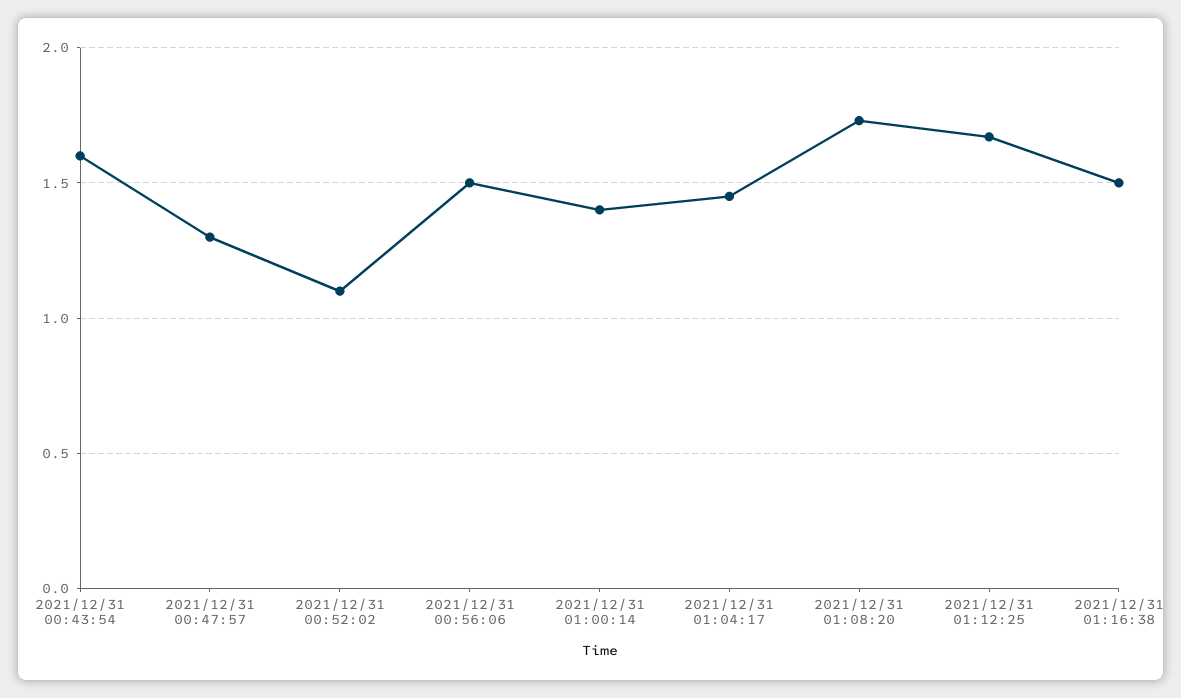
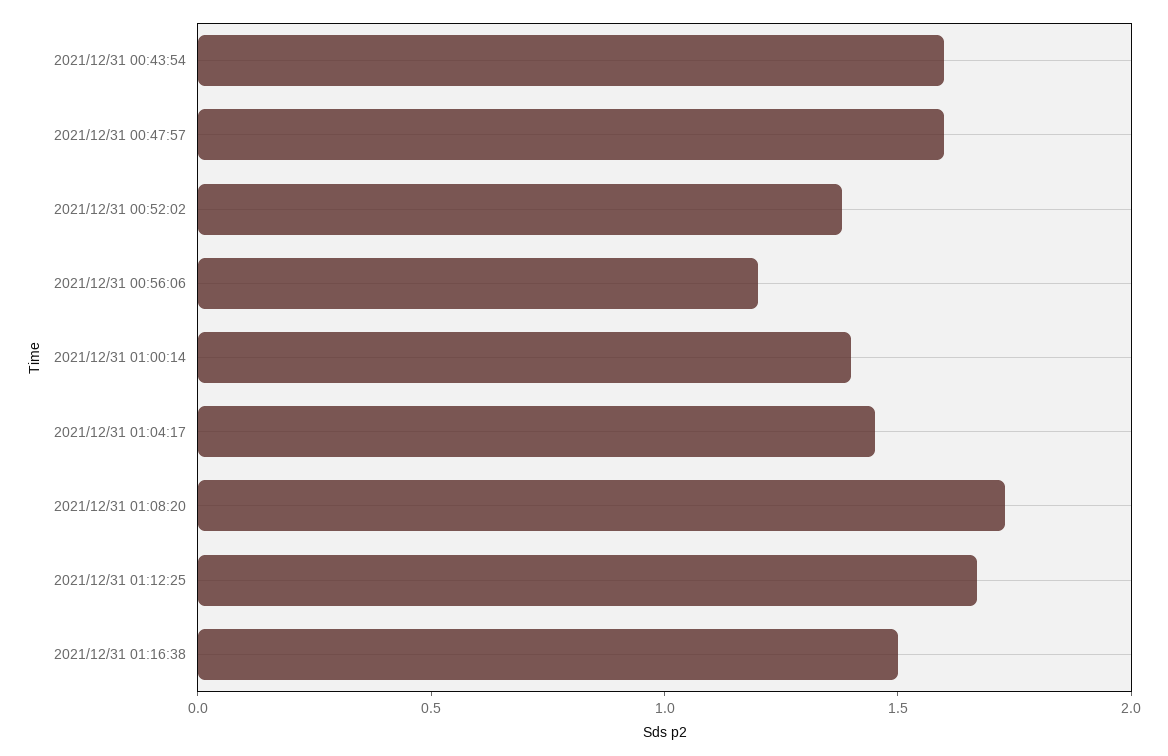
2021/12/31 00:47:57: 1.3 -> 1.6
2021/12/31 00:52:02: 1.1 -> 1.4
2021/12/31 00:56:06: 1.5 -> 1.2

